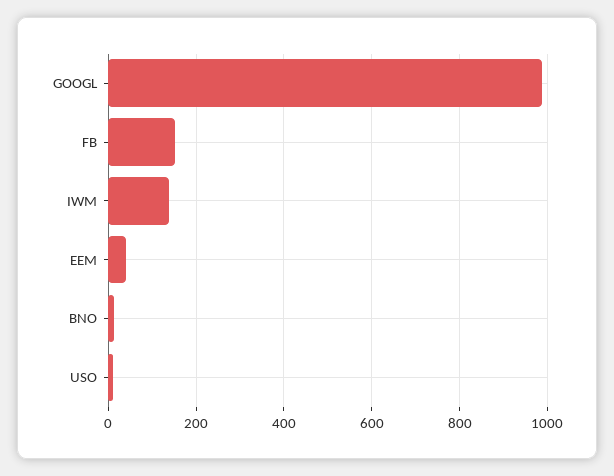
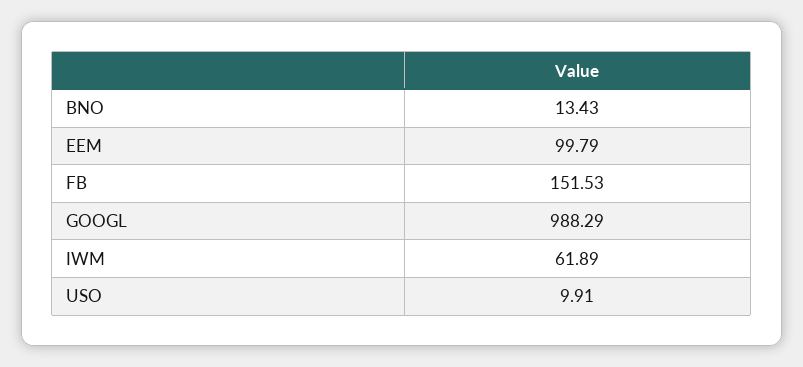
IWM: 140 -> 61.89
EEM: 40 -> 99.79

